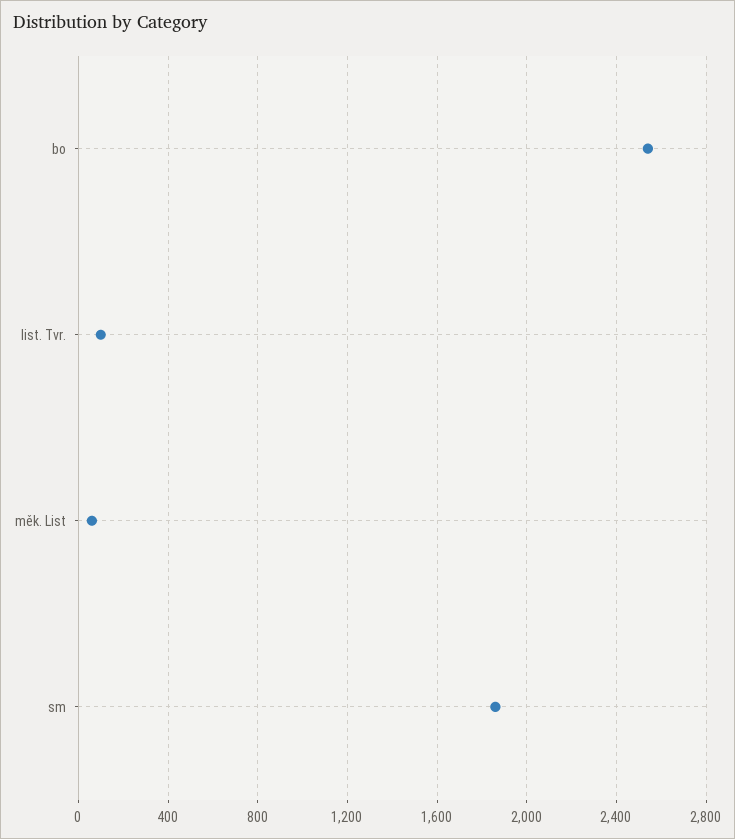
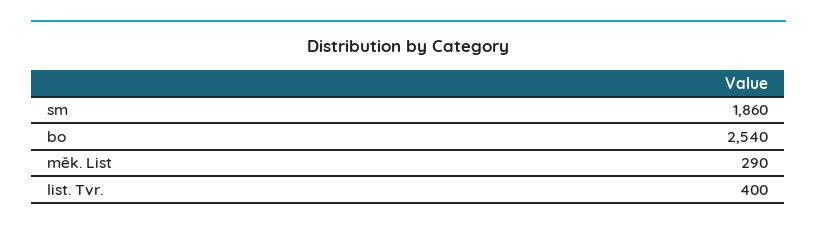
list. Tvr.: 100 -> 400
měk. List: 50 -> 290

